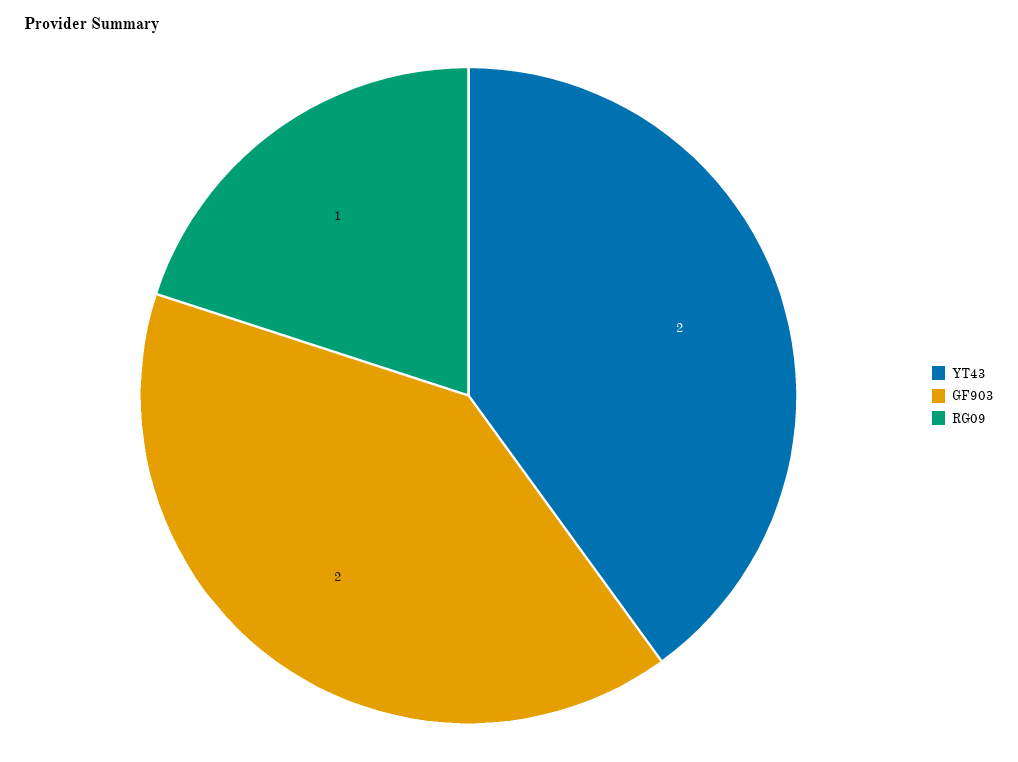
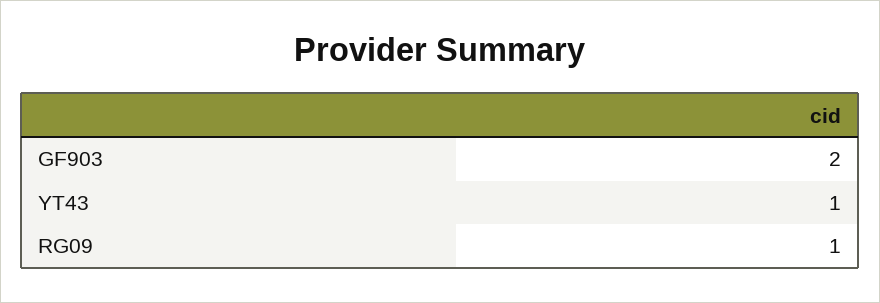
YT43: 2 -> 1

